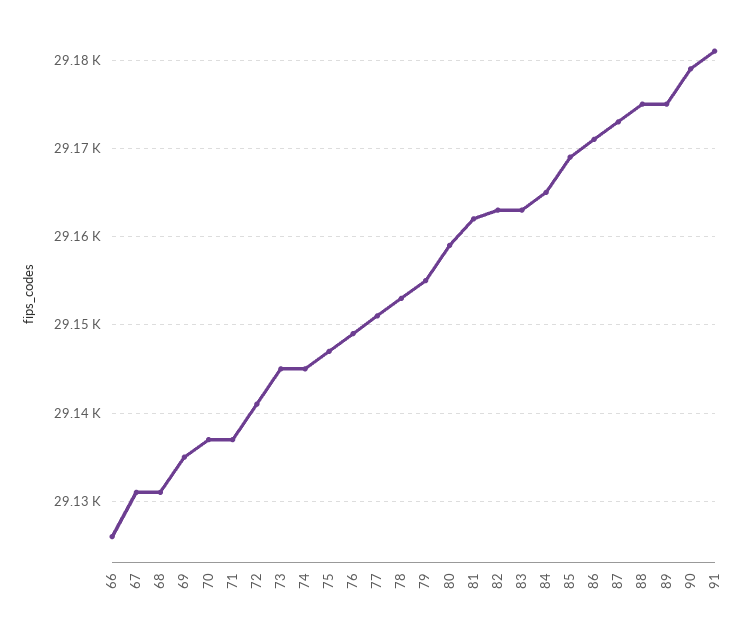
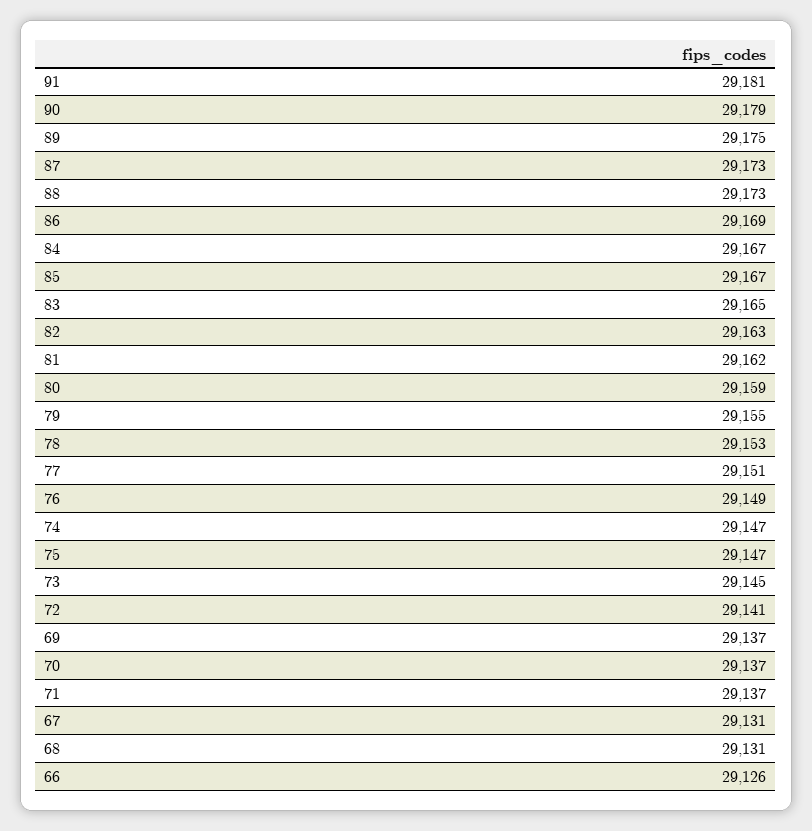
69: 29135 -> 29137
74: 29145 -> 29147
83: 29163 -> 29165
84: 29165 -> 29167
85: 29169 -> 29167
86: 29171 -> 29169
88: 29175 -> 29173

